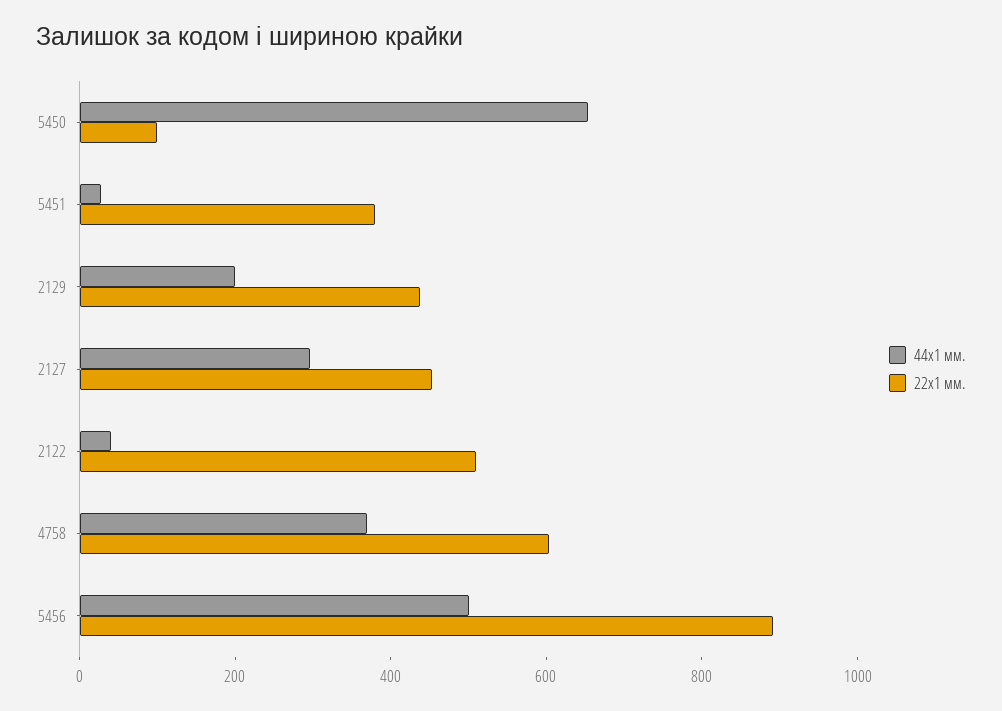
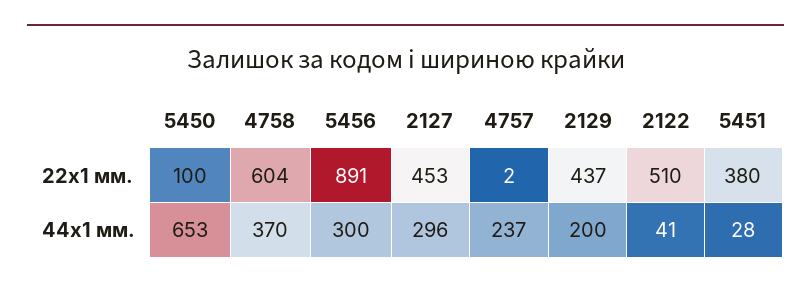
44x1 мм., 5456: 500 -> 300
22x1 мм., 4757: none -> 2
44x1 мм., 4757: none -> 237

